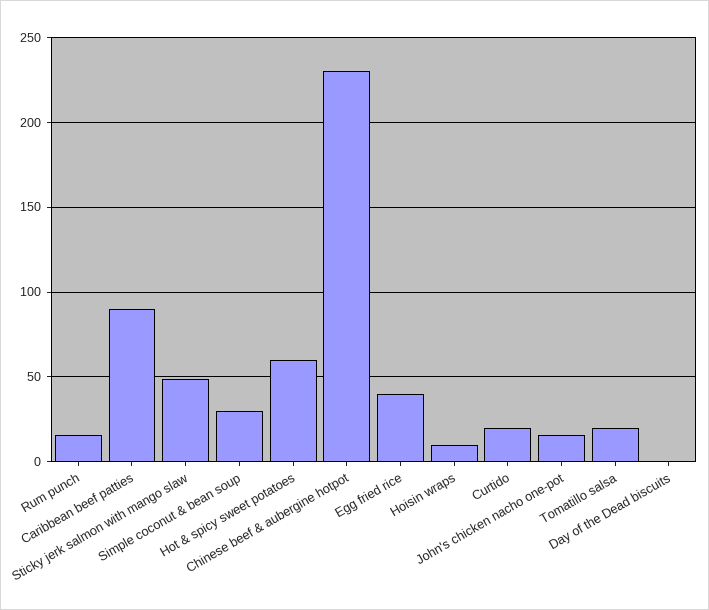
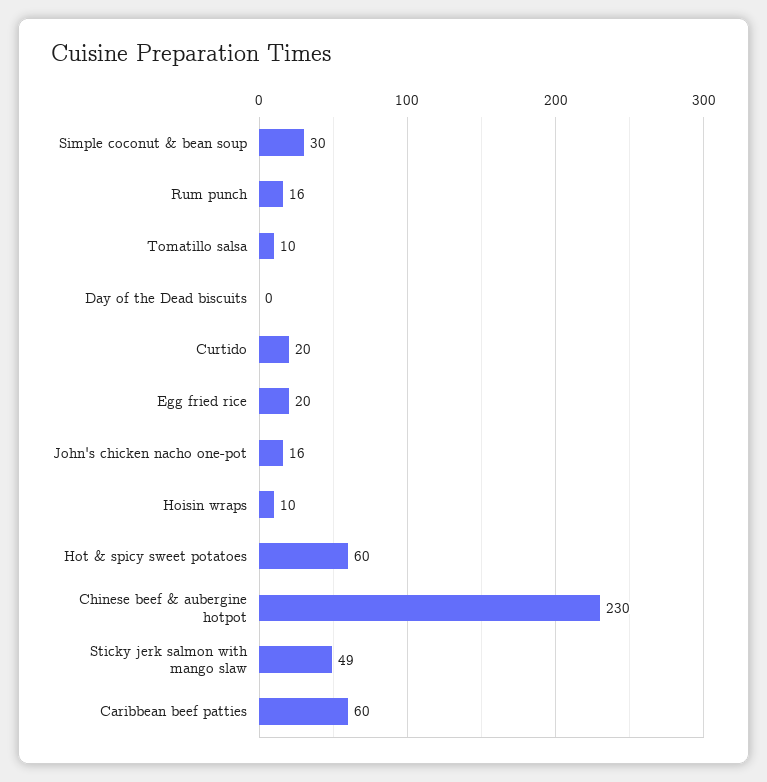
Caribbean beef patties: 90 -> 60
Egg fried rice: 40 -> 20
Tomatillo salsa: 20 -> 10

